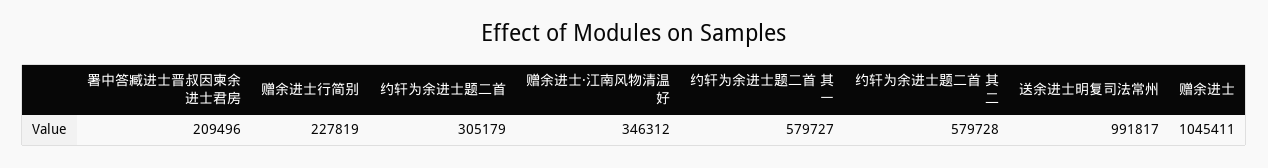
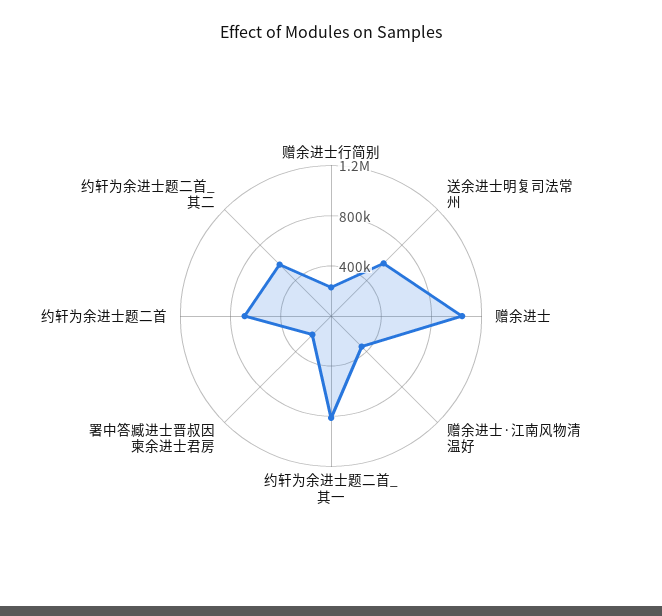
约轩为余进士题二首: 305179 -> 700000
约轩为余进士题二首 其一: 579727 -> 800000
送余进士明复司法常州: 991817 -> 600000

